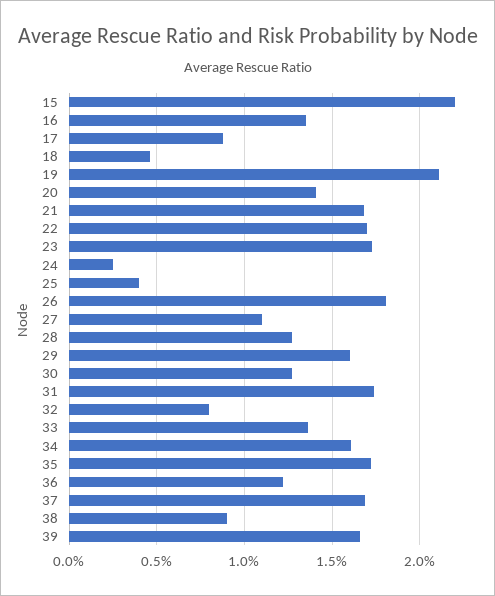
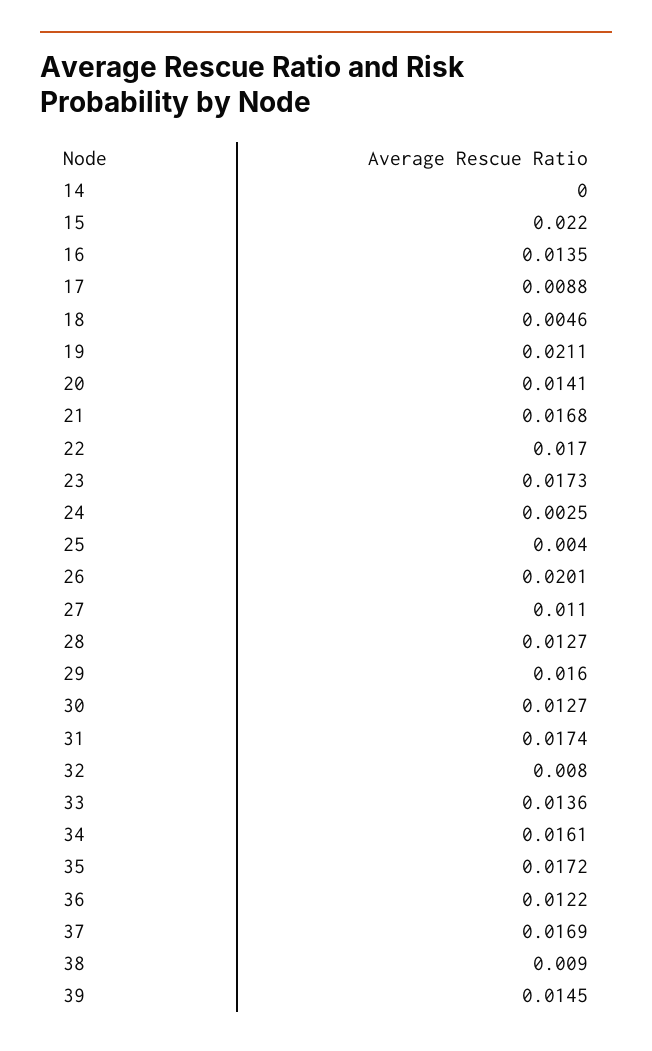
26: 0.018 -> 0.0201
39: 0.0165 -> 0.0145
14: none -> 0

